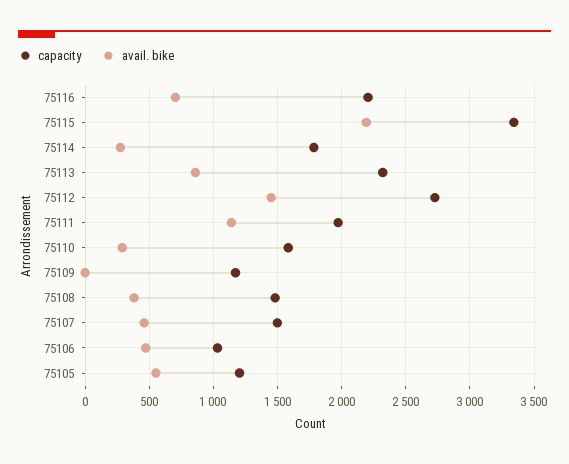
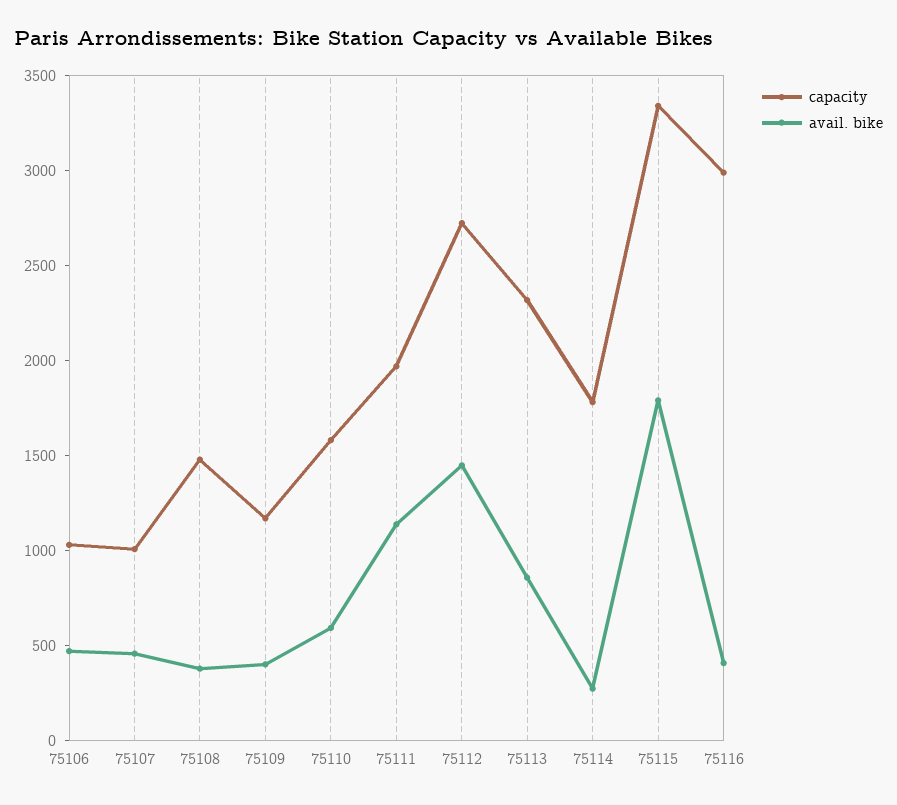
capacity, 75116: 2200 -> 3000
avail. bike, 75116: 700 -> 400
avail. bike, 75115: 2200 -> 1800
avail. bike, 75110: 300 -> 600
avail. bike, 75109: 0 -> 400
capacity, 75107: 1500 -> 1000
capacity, 75105: 1200 -> none
avail. bike, 75105: 550 -> none

